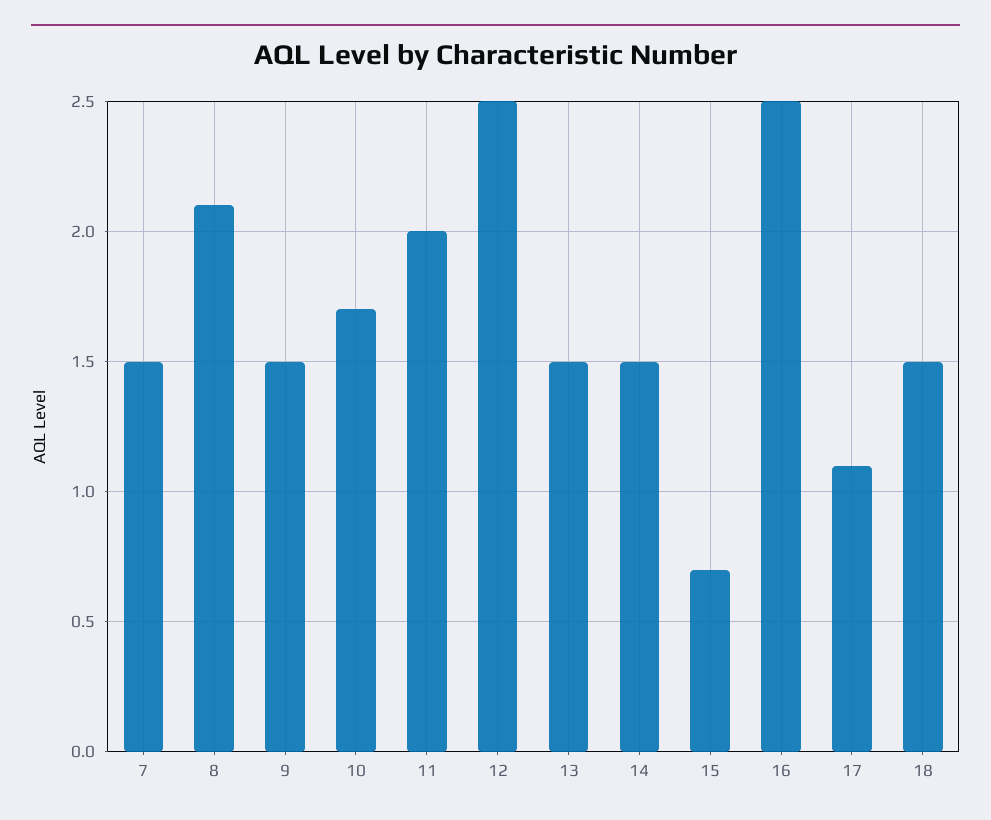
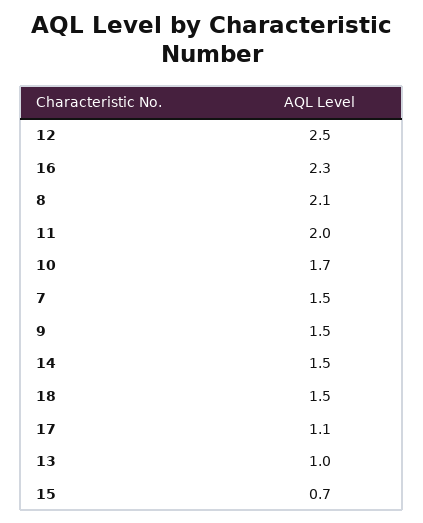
13: 1.5 -> 1
16: 2.5 -> 2.3

